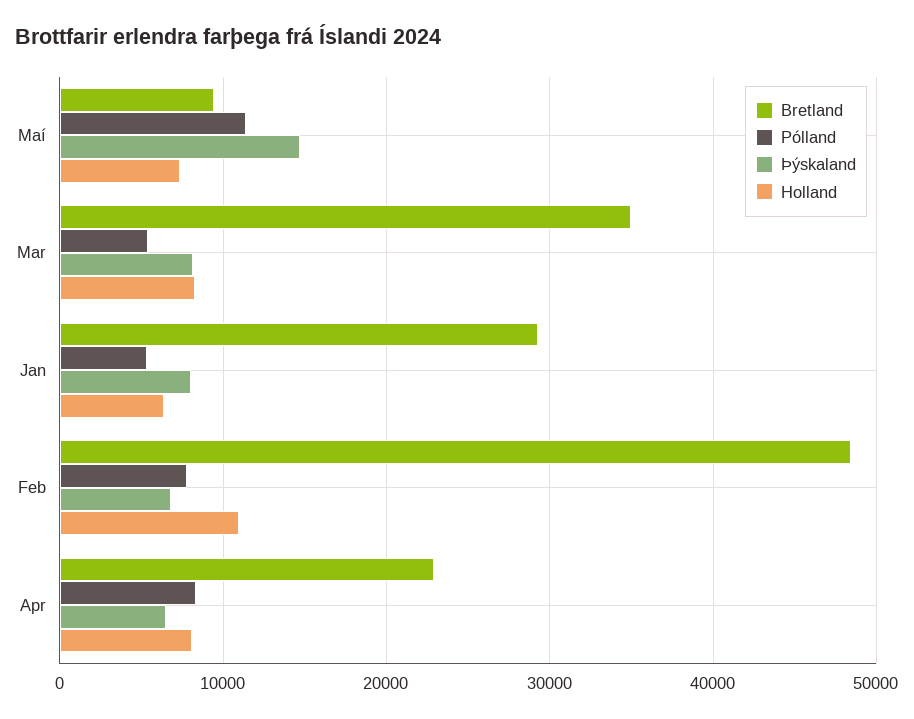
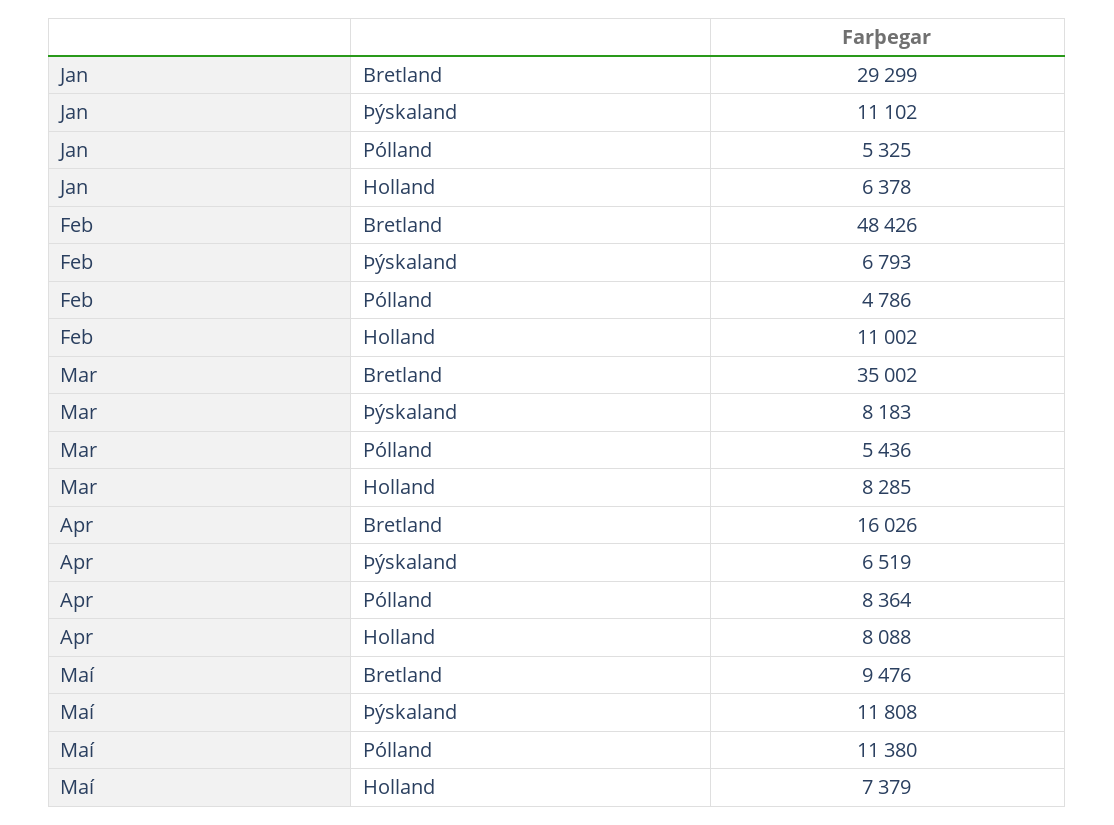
Þýskaland, Maí: 15000 -> 11808
Þýskaland, Jan: 8000 -> 11102
Pólland, Feb: 8000 -> 4786
Bretland, Apr: 23000 -> 16026

